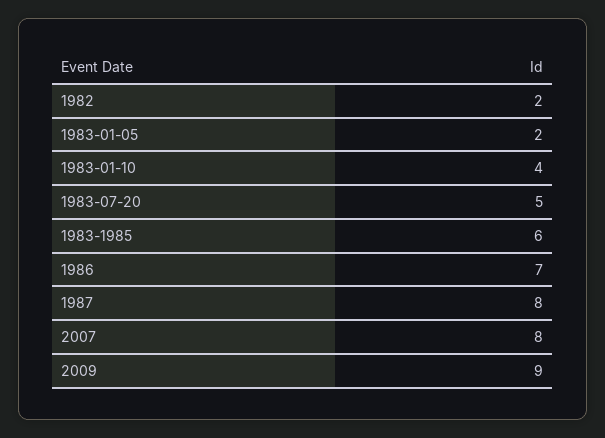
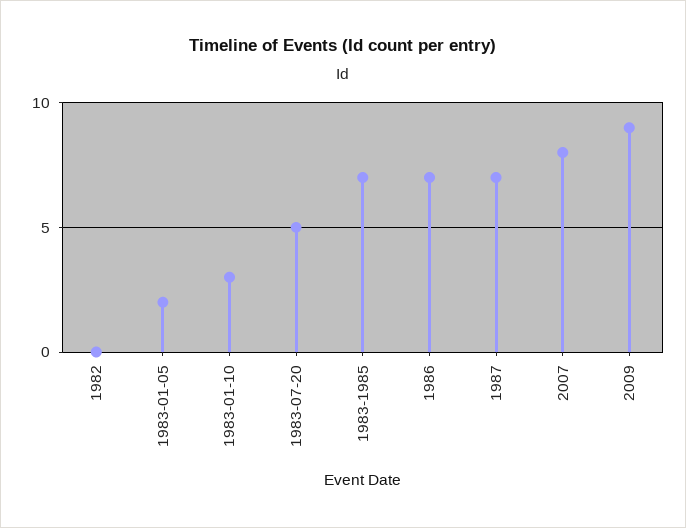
1982: 2 -> 0
1983-01-10: 4 -> 3
1983-1985: 6 -> 7
1987: 8 -> 7

